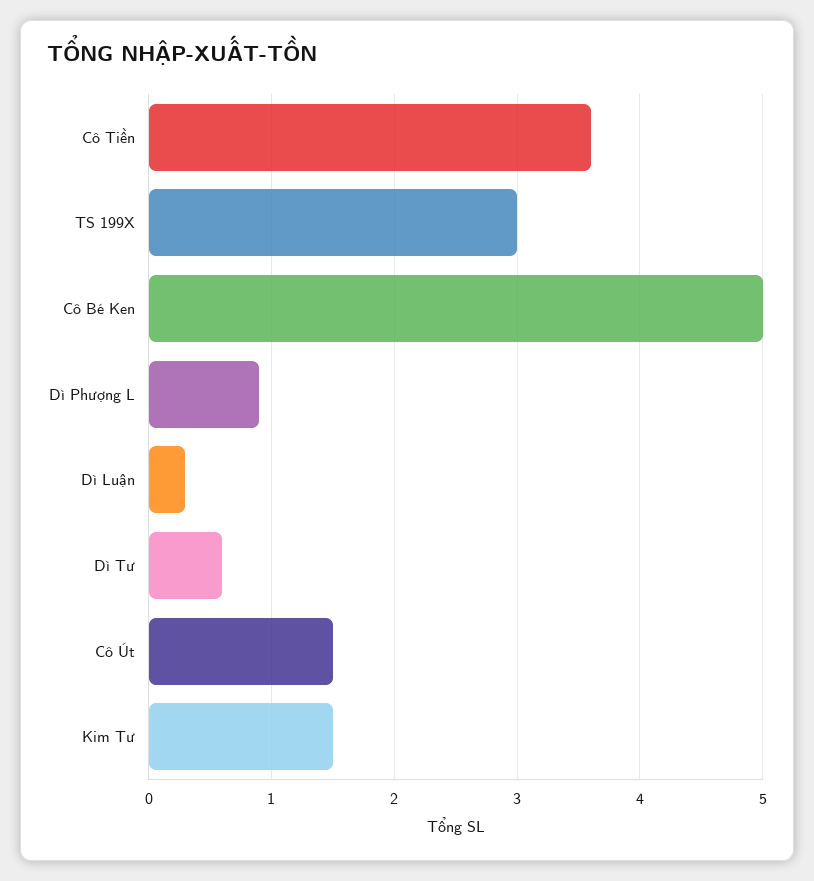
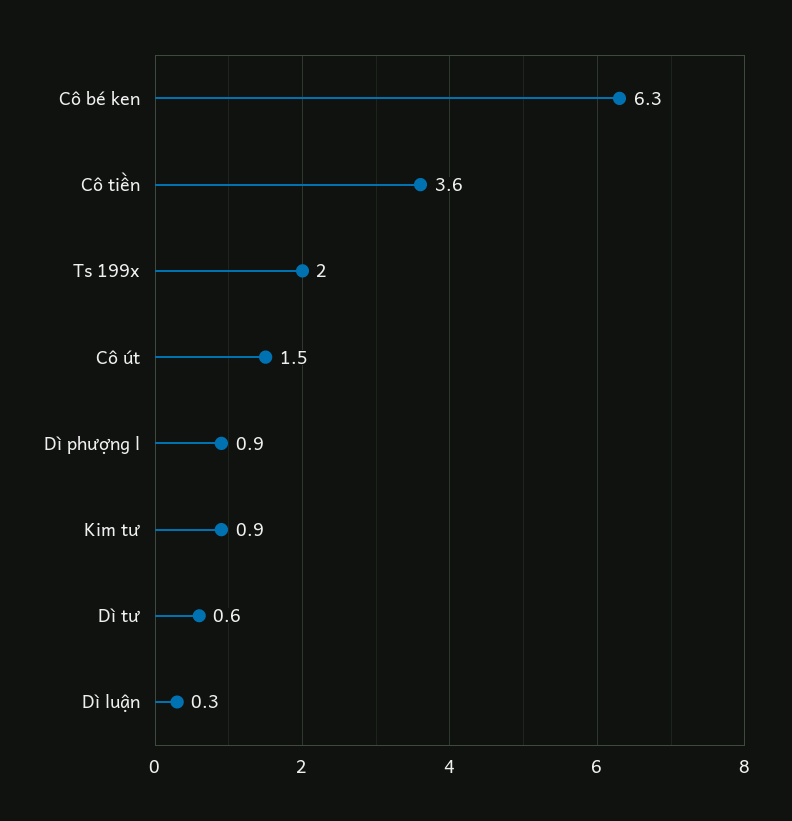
TS 199X: 3 -> 2
Cô Bé Ken: 5 -> 6.3
Kim Tư: 1.5 -> 0.9

